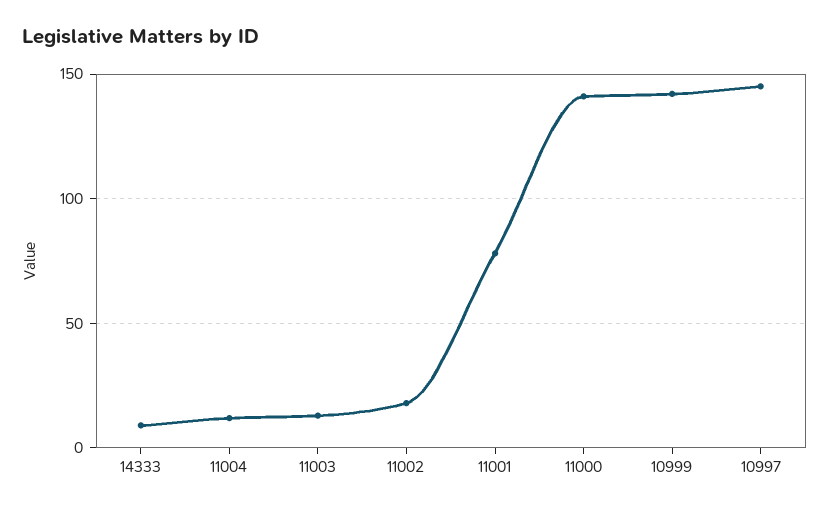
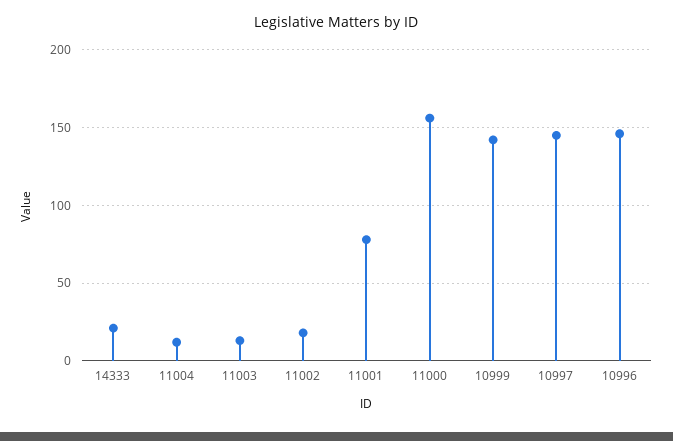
14333: 10 -> 20
11000: 140 -> 155
10996: none -> 145

